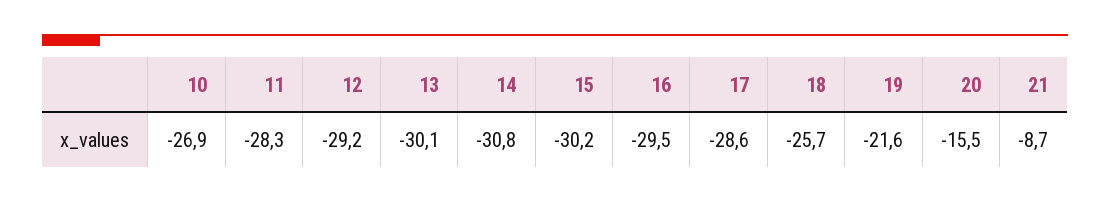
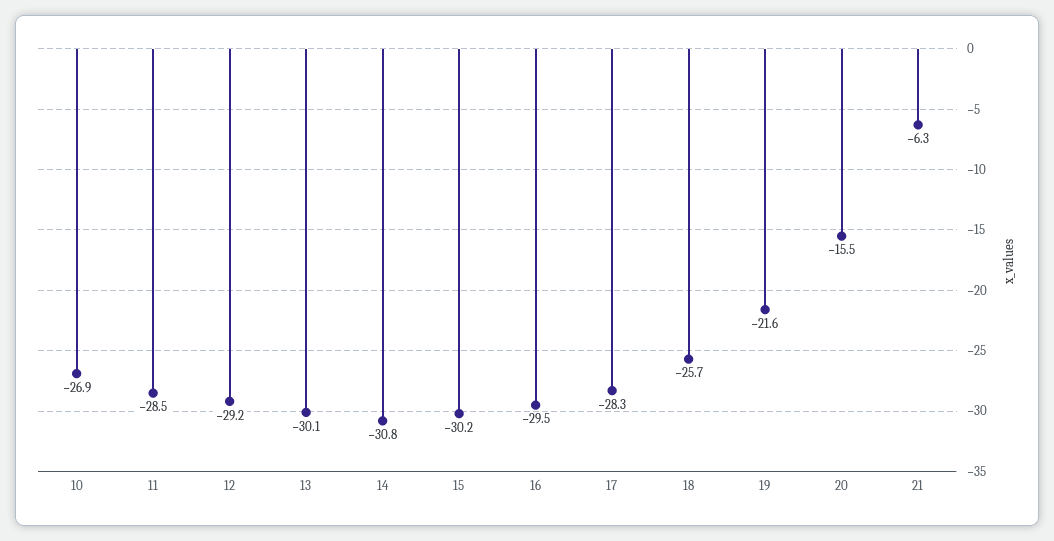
11: -28.3 -> -28.5
17: -28.6 -> -28.3
21: -8.7 -> -6.3

